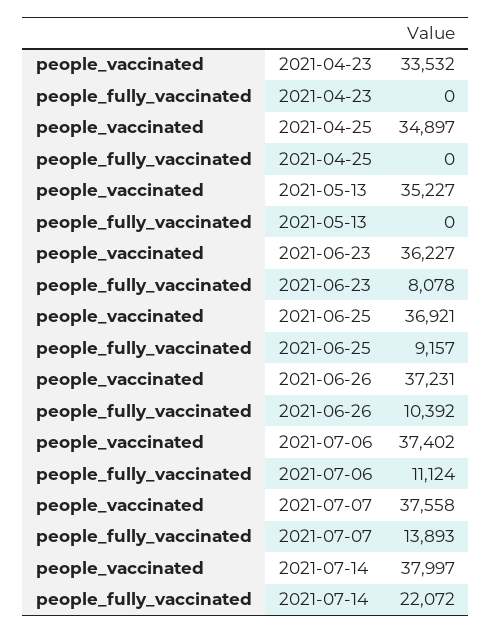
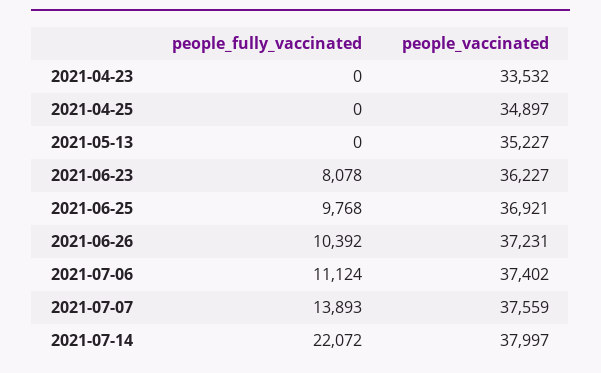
people_fully_vaccinated, 2021-06-25: 9157 -> 9768
people_vaccinated, 2021-07-07: 37558 -> 37559

